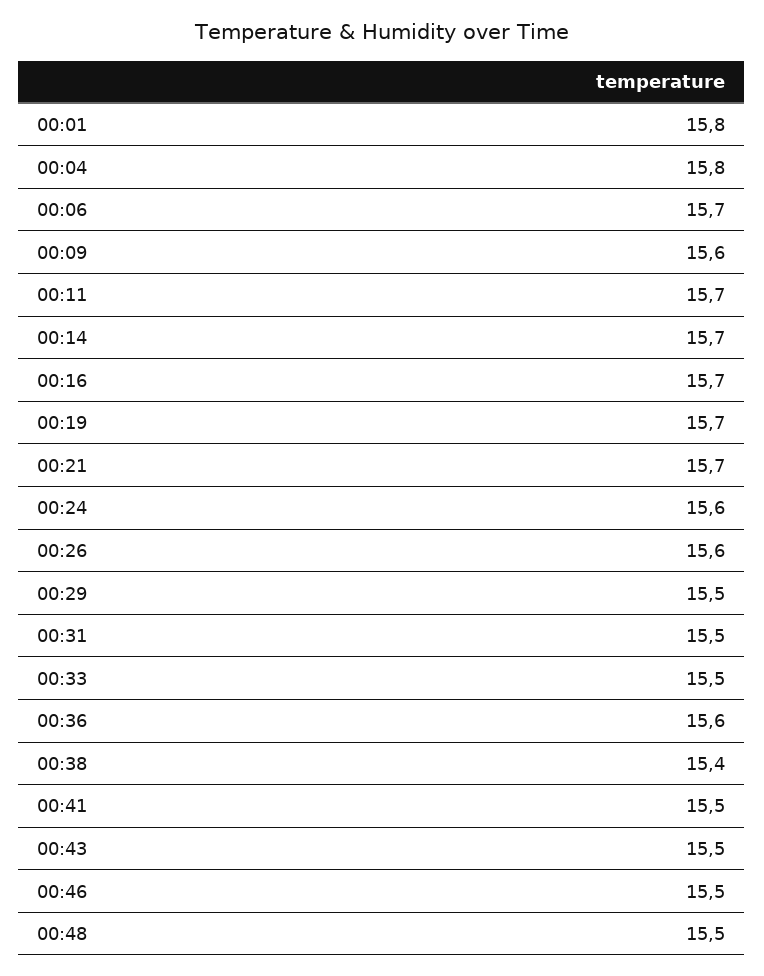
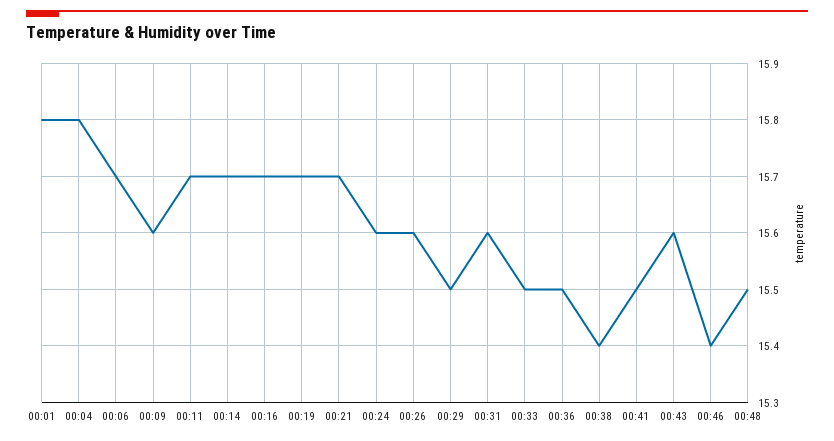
00:31: 15.5 -> 15.6
00:36: 15.6 -> 15.5
00:43: 15.5 -> 15.6
00:46: 15.5 -> 15.4

